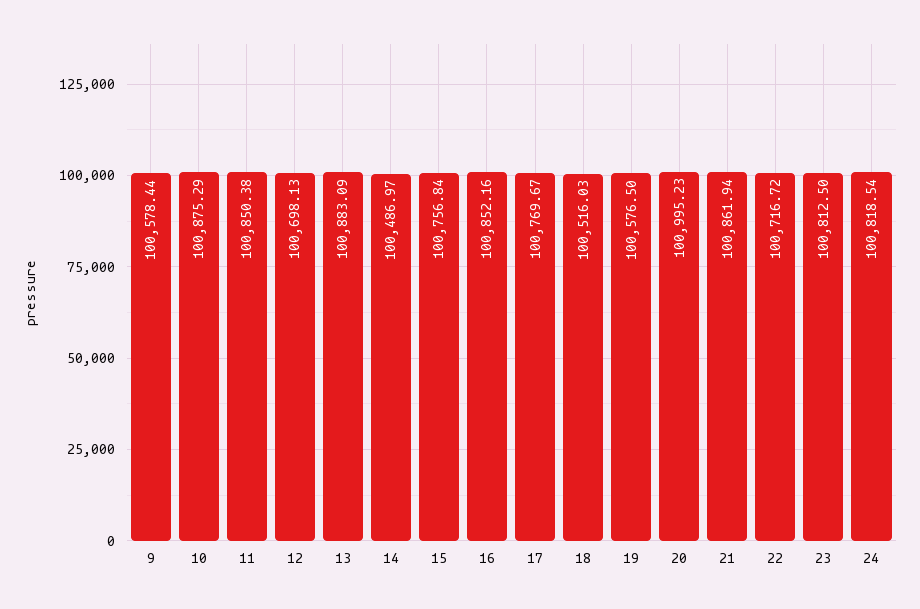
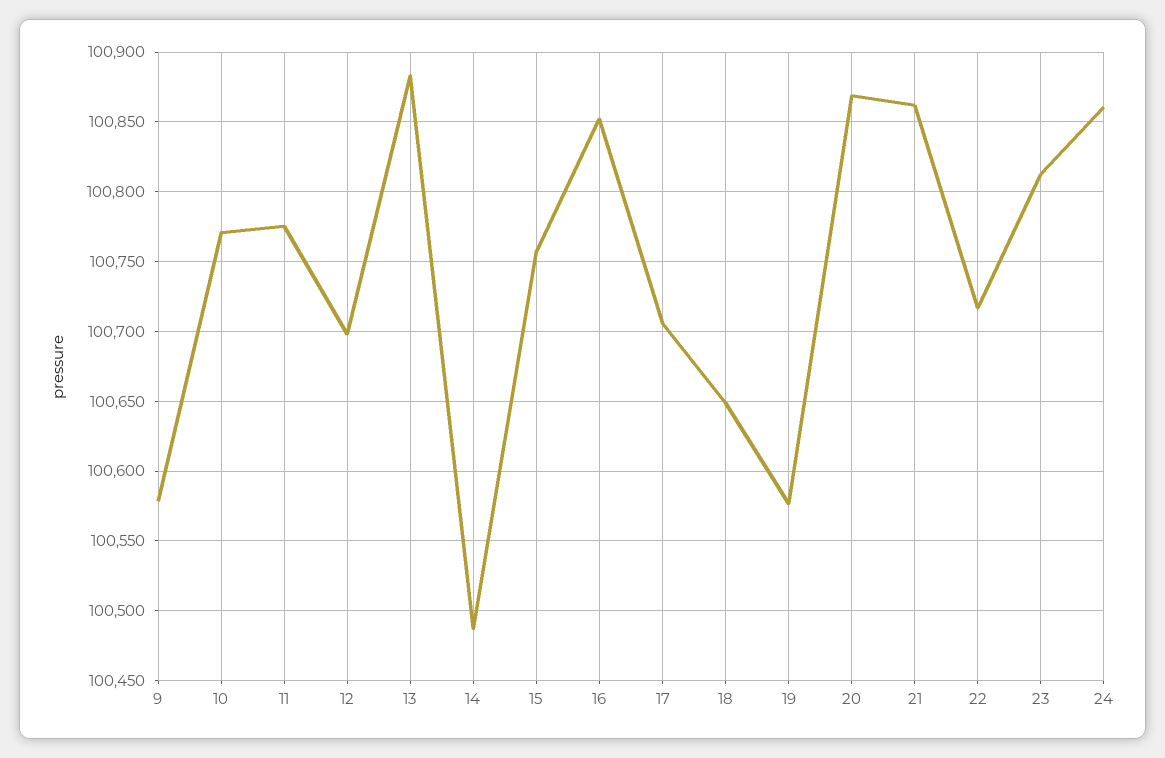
10: 100875.29 -> 100770
11: 100850.38 -> 100775
17: 100769.67 -> 100705
18: 100516.03 -> 100650
20: 100995.23 -> 100870
24: 100818.54 -> 100860

